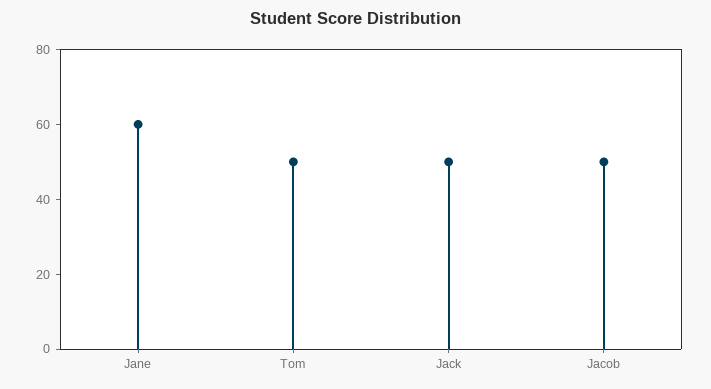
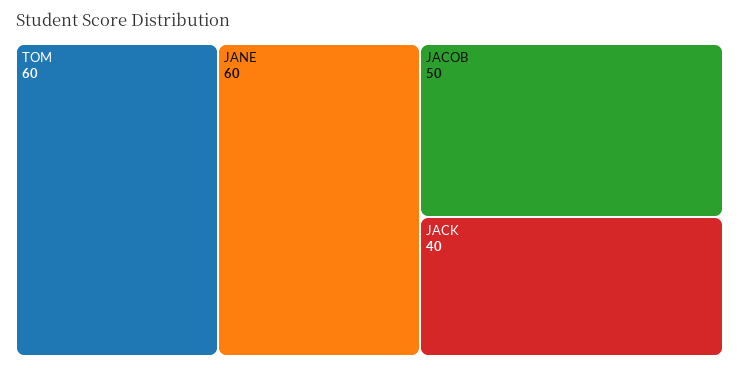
Tom: 50 -> 60
Jack: 50 -> 40

